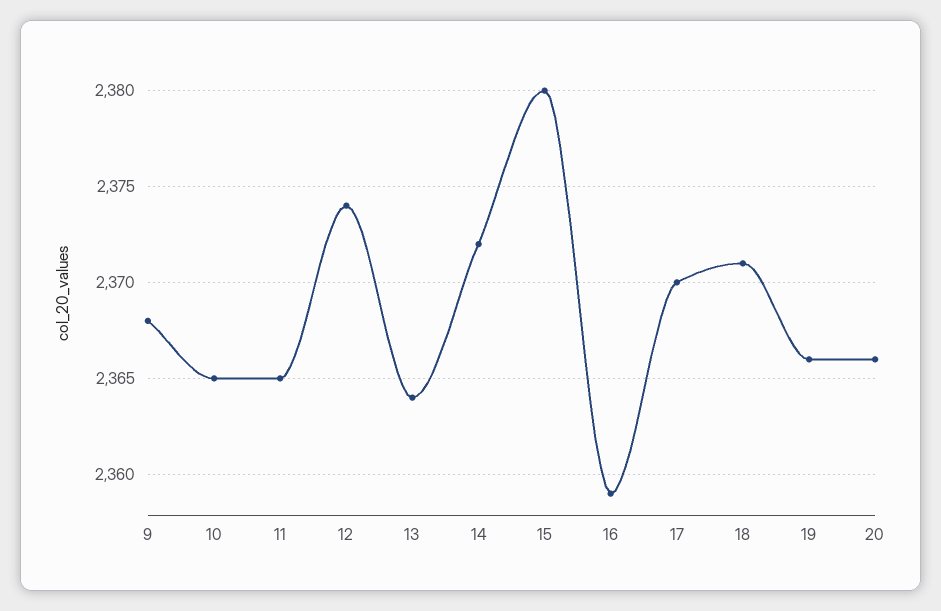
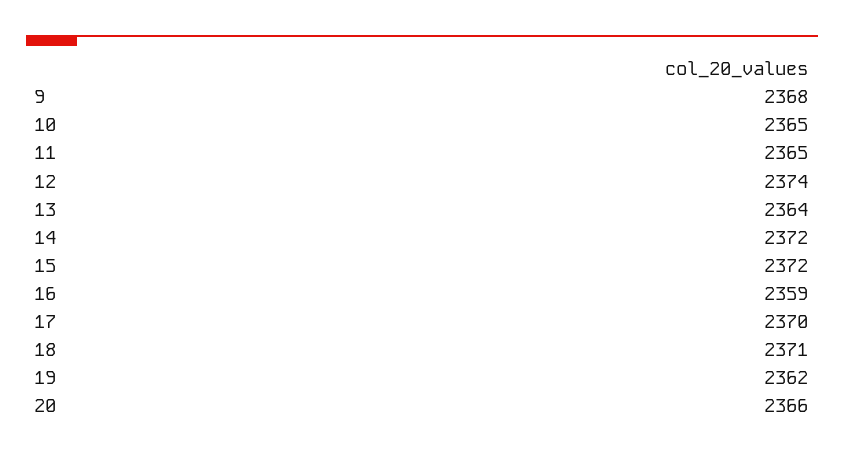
15: 2380 -> 2372
19: 2366 -> 2362

